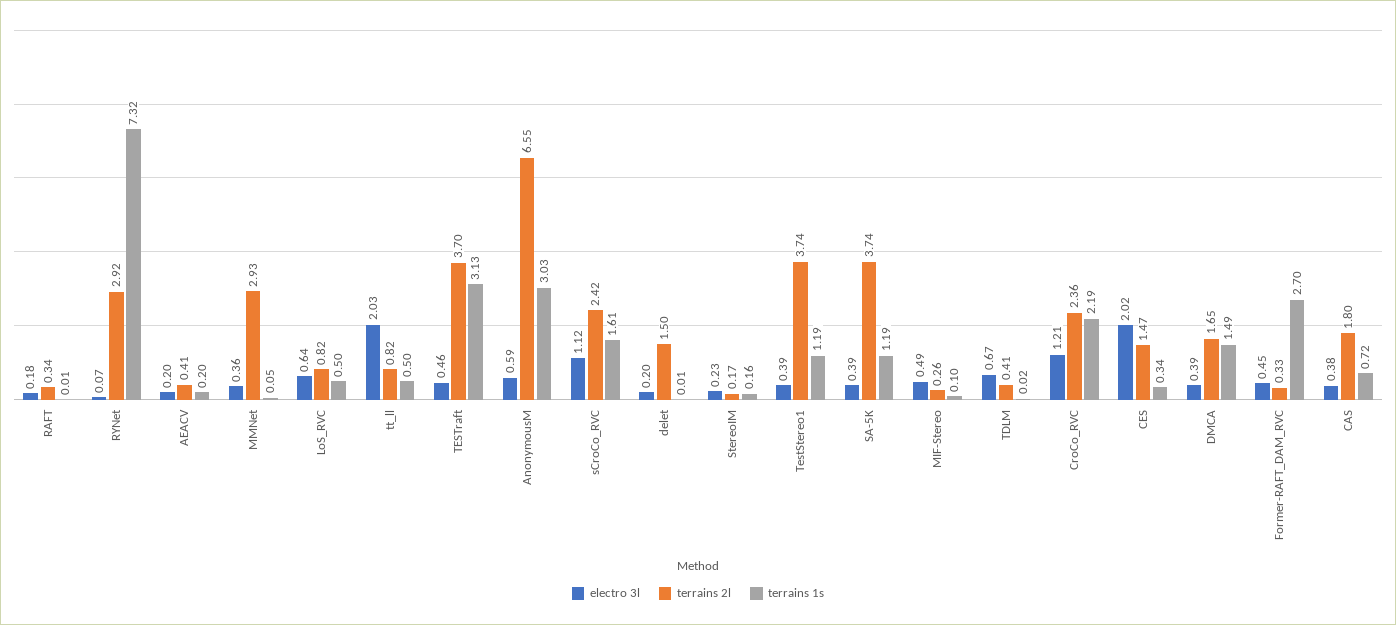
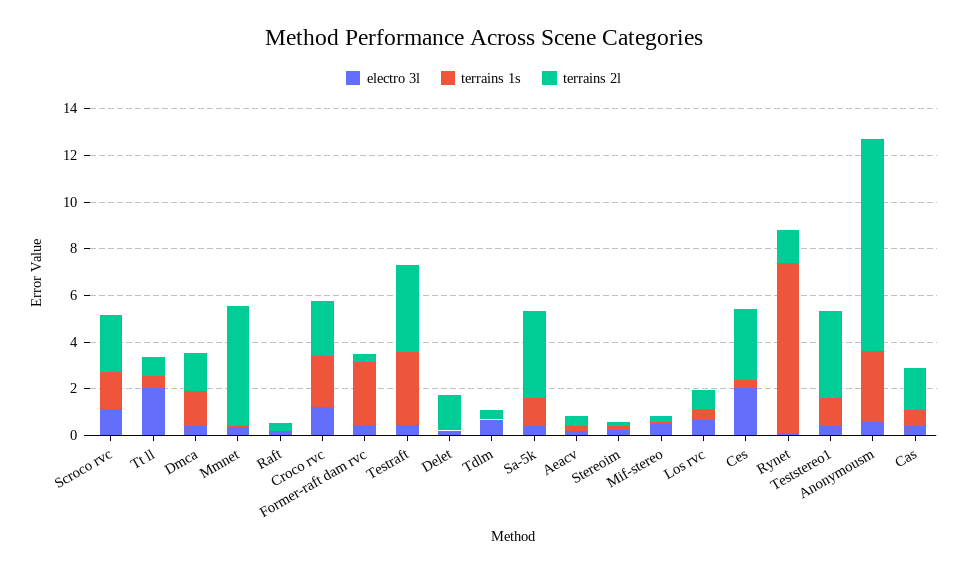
terrains 2l, RYNet: 2.92 -> 1.5
terrains 2l, MMNet: 2.93 -> 5
terrains 2l, AnonymousM: 6.55 -> 9
terrains 2l, CES: 1.47 -> 3

